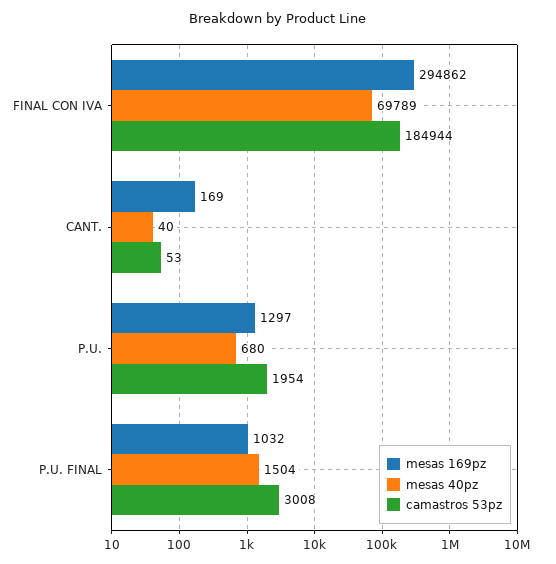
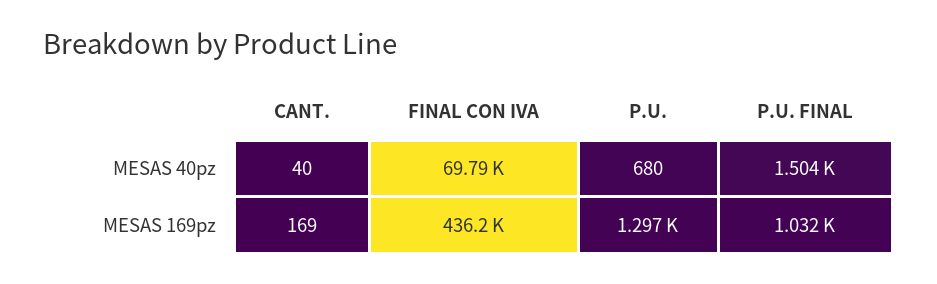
mesas 169pz, FINAL CON IVA: 294862 -> 436200
camastros 53pz, FINAL CON IVA: 184944 -> none
camastros 53pz, CANT.: 53 -> none
camastros 53pz, P.U.: 1954 -> none
camastros 53pz, P.U. FINAL: 3008 -> none

